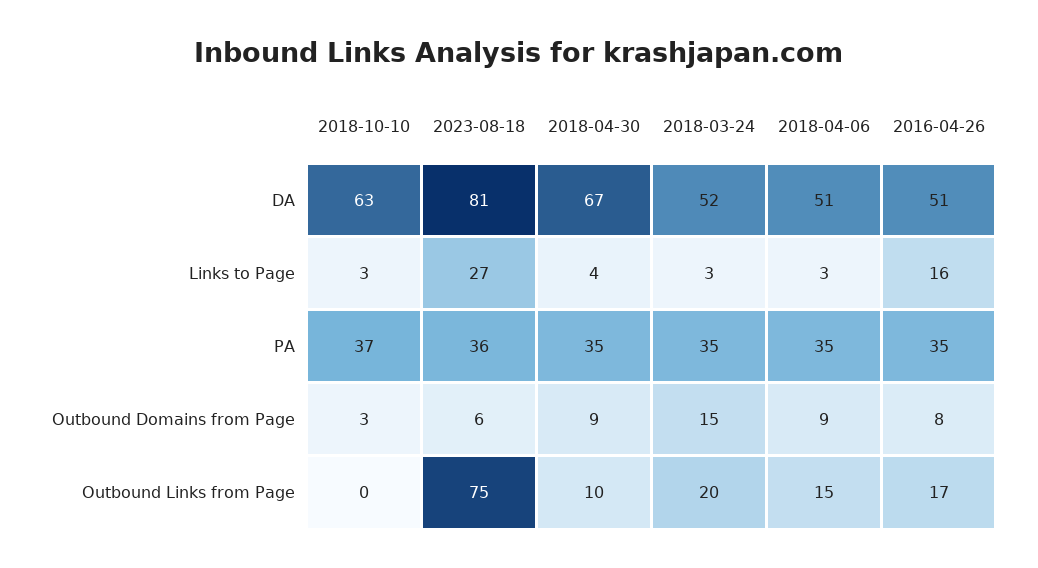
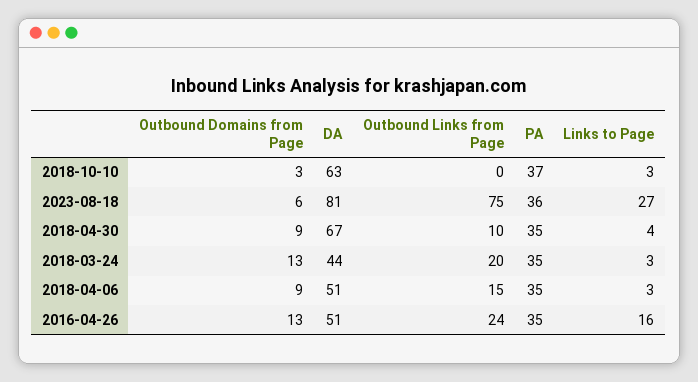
2018-03-24, DA: 52 -> 44
2018-03-24, Outbound Domains from Page: 15 -> 13
2016-04-26, Outbound Domains from Page: 8 -> 13
2016-04-26, Outbound Links from Page: 17 -> 24

